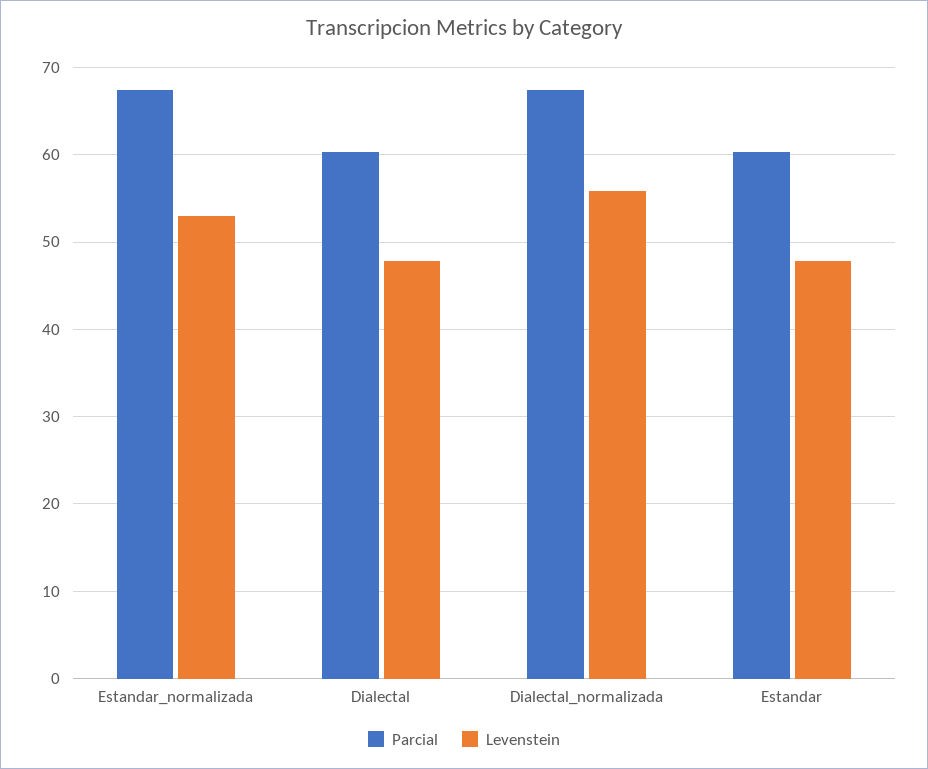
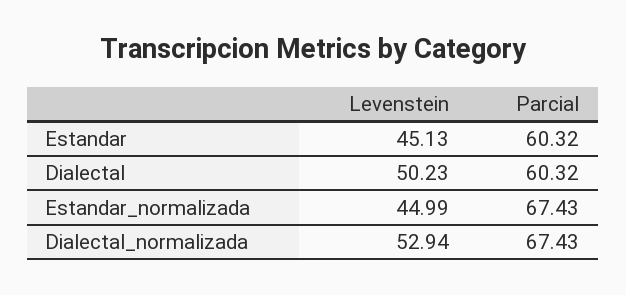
Levenstein, Estandar_normalizada: 53 -> 44.99
Levenstein, Dialectal: 48 -> 50.23
Levenstein, Dialectal_normalizada: 56 -> 52.94
Levenstein, Estandar: 48 -> 45.13

